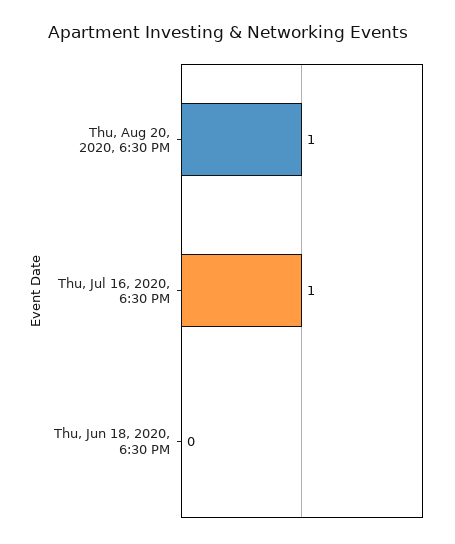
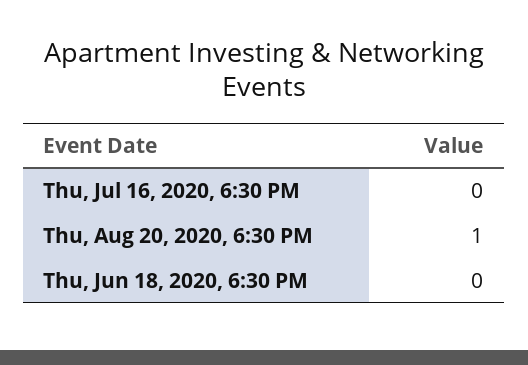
Thu, Jul 16, 2020, 6:30 PM: 1 -> 0

